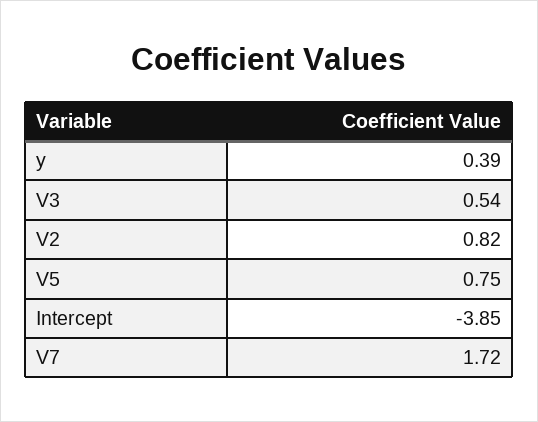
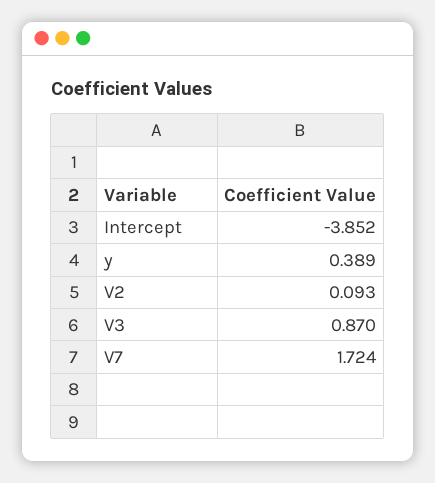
V3: 0.54 -> 0.87
V2: 0.82 -> 0.093
V5: 0.75 -> none

